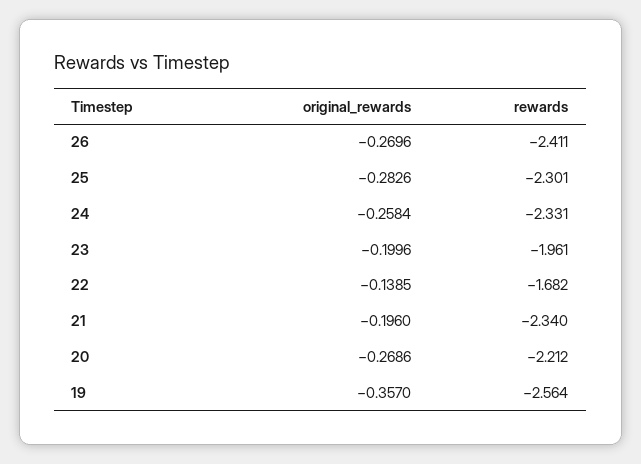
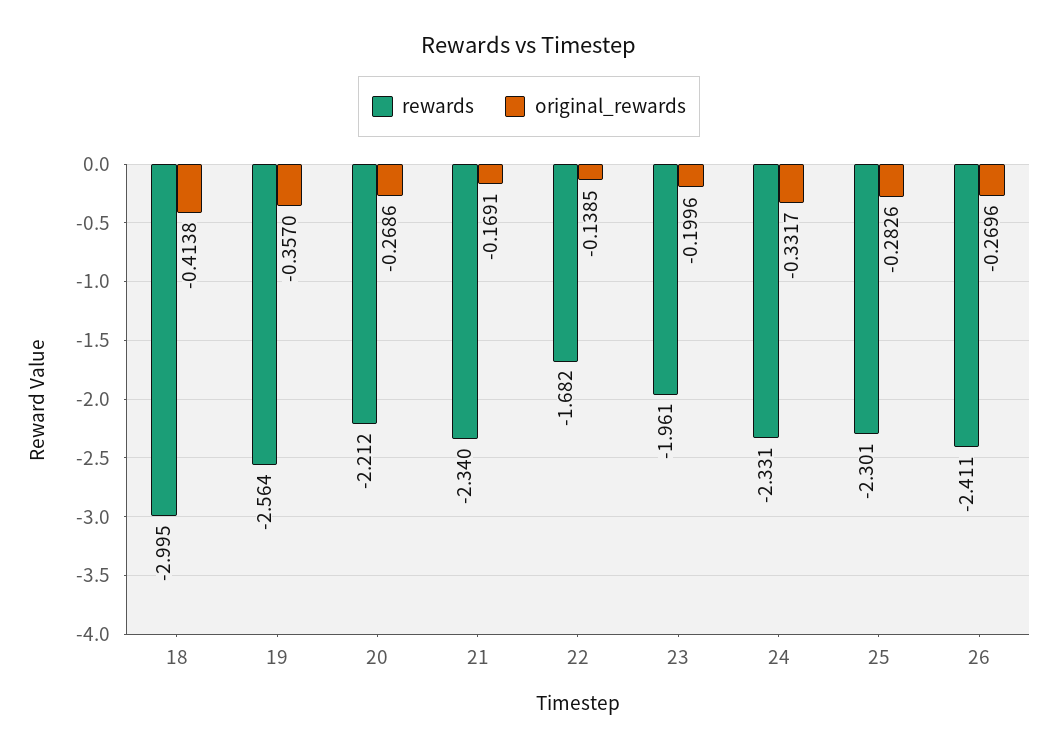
original_rewards, 24: -0.2584 -> -0.3317
original_rewards, 21: -0.196 -> -0.1691
rewards, 18: none -> -2.995
original_rewards, 18: none -> -0.4138

